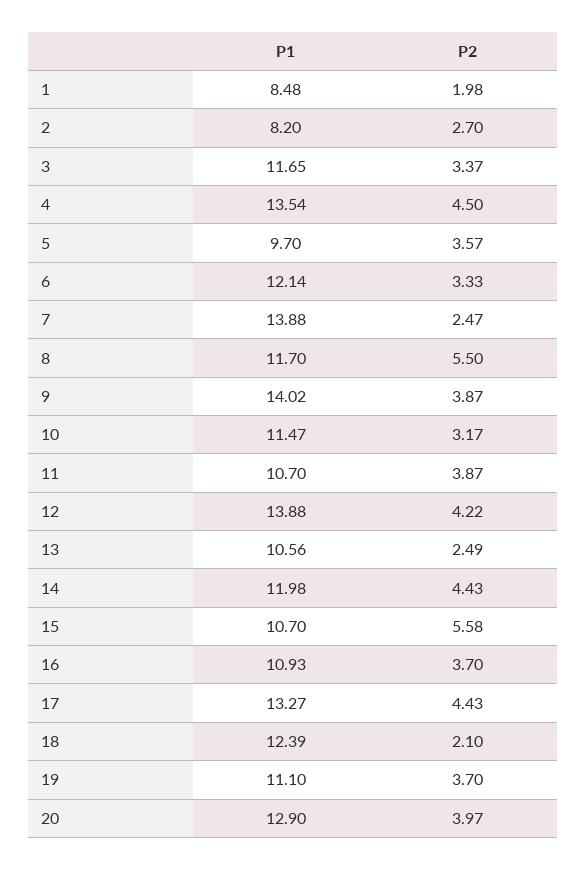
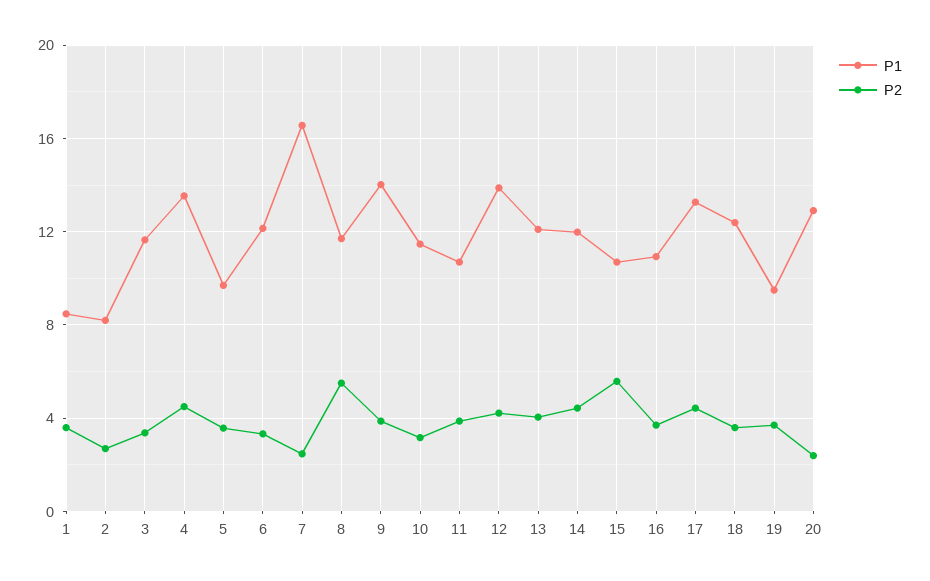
P2, 1: 1.98 -> 3.5
P1, 7: 13.88 -> 16.5
P1, 13: 10.56 -> 12
P2, 13: 2.49 -> 4
P2, 18: 2.1 -> 3.5
P1, 19: 11.1 -> 9.5
P2, 20: 3.97 -> 2.5

